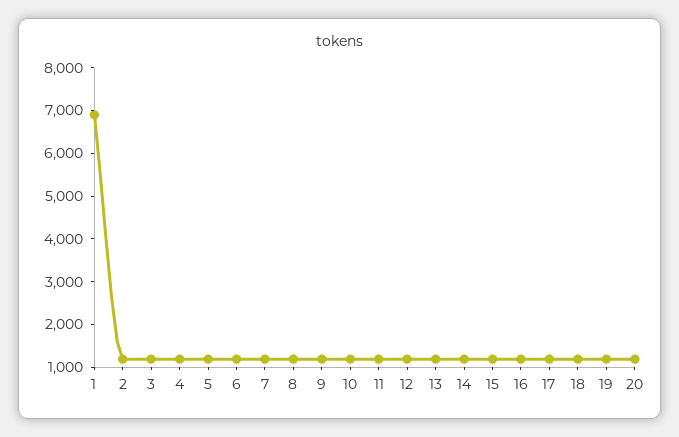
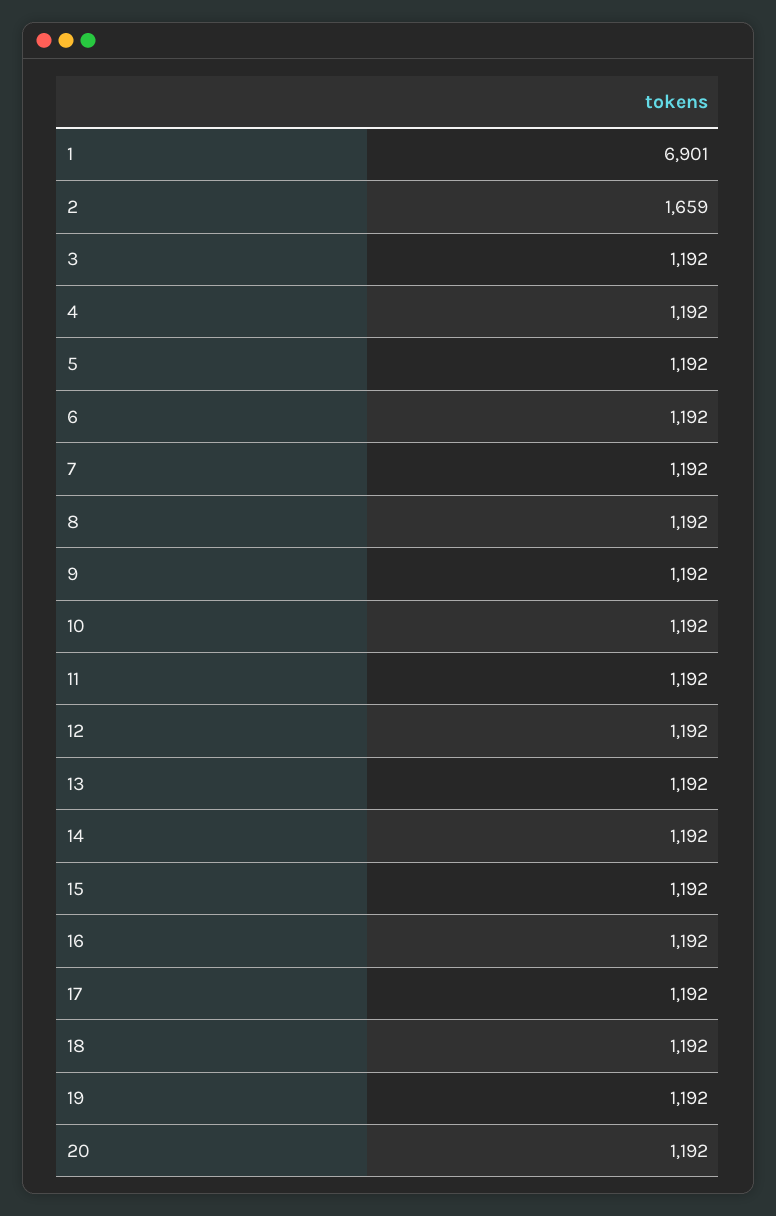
2: 1200 -> 1659

